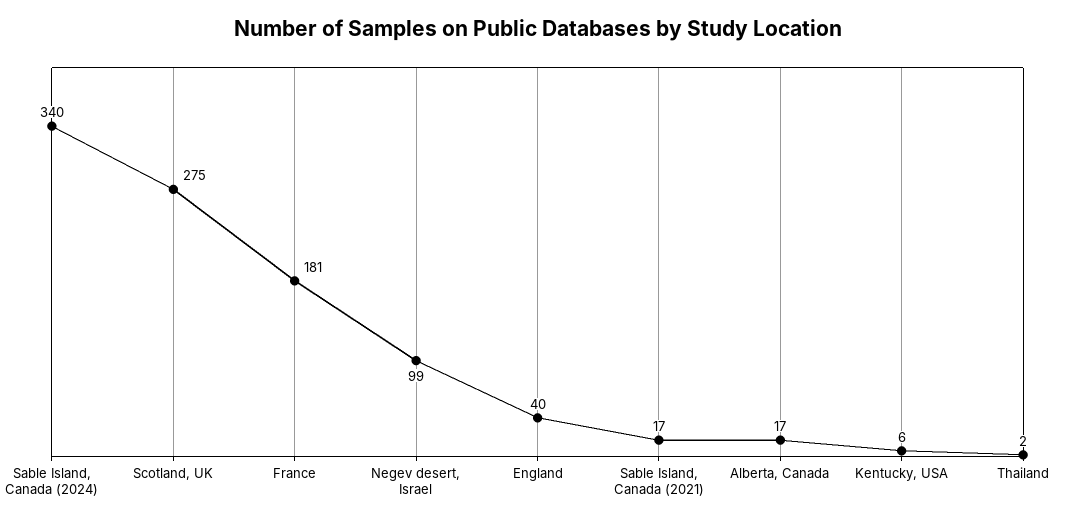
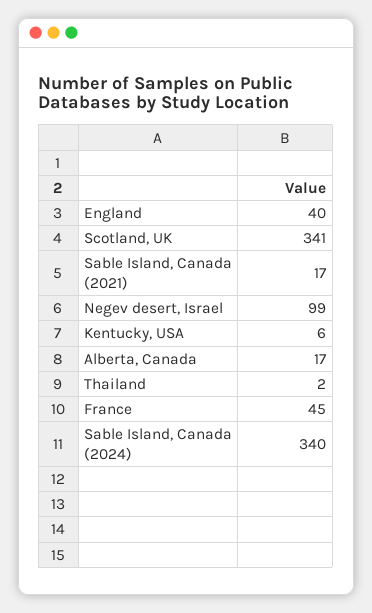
Scotland, UK: 275 -> 341
France: 181 -> 45

